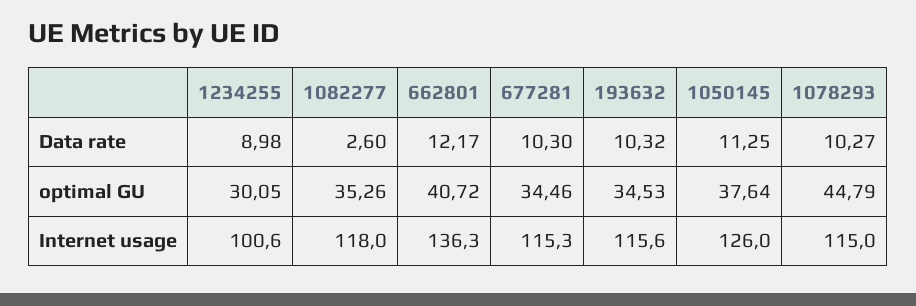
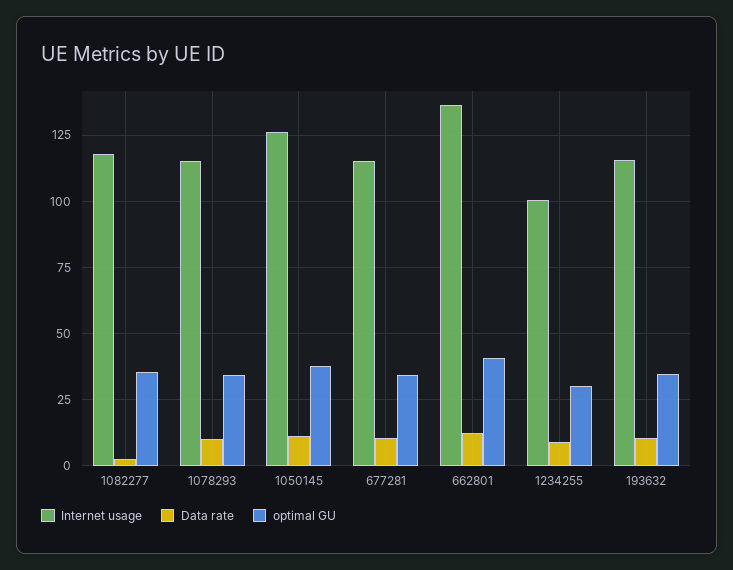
optimal GU, 1078293: 44.79 -> 35

